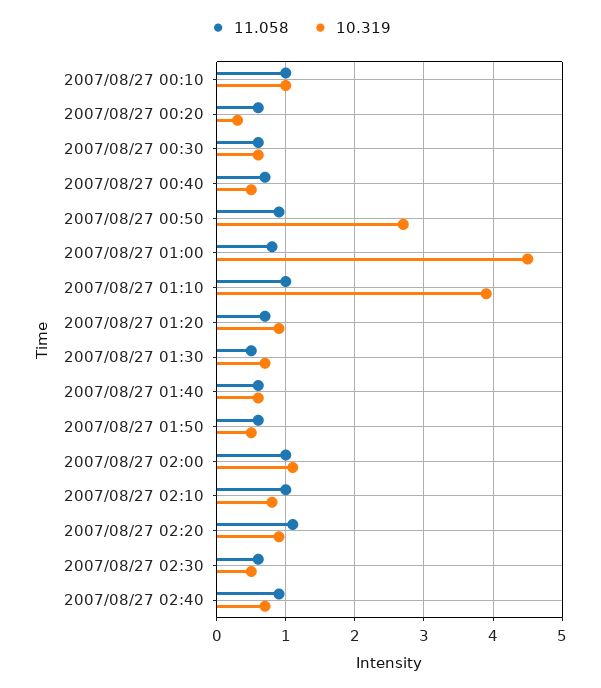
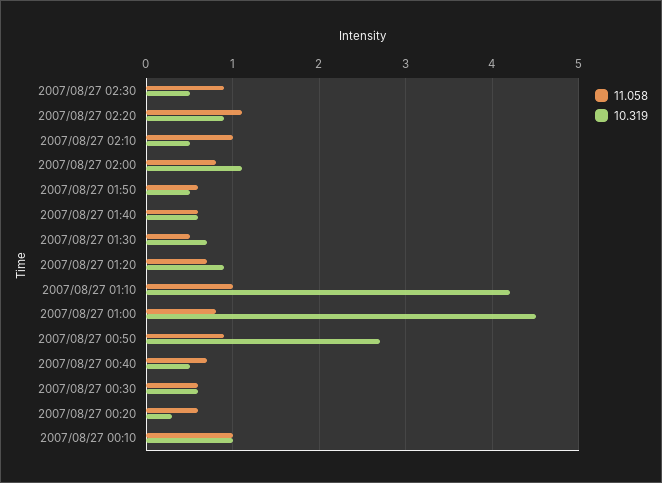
10.319, 2007/08/27 01:10: 3.9 -> 4.2
11.058, 2007/08/27 02:00: 1 -> 0.8
10.319, 2007/08/27 02:10: 0.8 -> 0.5
11.058, 2007/08/27 02:30: 0.6 -> 0.9
11.058, 2007/08/27 02:40: 0.9 -> none
10.319, 2007/08/27 02:40: 0.7 -> none

